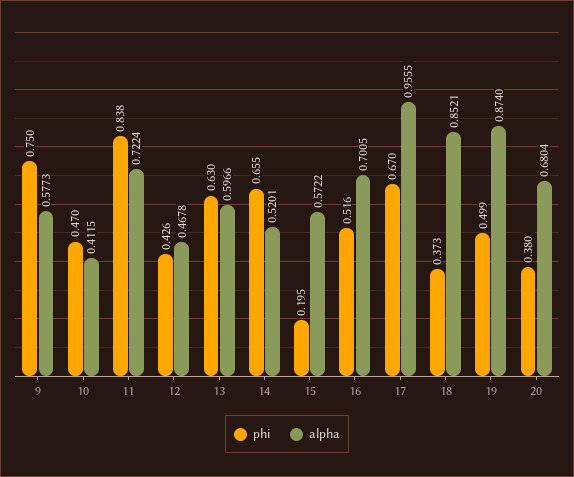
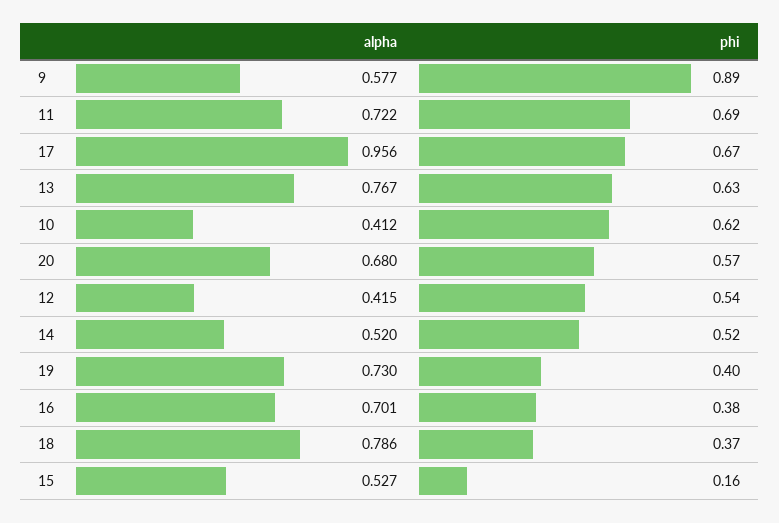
phi, 9: 0.75 -> 0.89
phi, 10: 0.47 -> 0.62
phi, 11: 0.838 -> 0.69
phi, 12: 0.426 -> 0.54
alpha, 12: 0.4678 -> 0.415
alpha, 13: 0.5966 -> 0.767
phi, 14: 0.655 -> 0.52
phi, 15: 0.195 -> 0.16
alpha, 15: 0.5722 -> 0.527
phi, 16: 0.516 -> 0.38
alpha, 18: 0.8521 -> 0.786
phi, 19: 0.499 -> 0.4
alpha, 19: 0.874 -> 0.73
phi, 20: 0.38 -> 0.57

